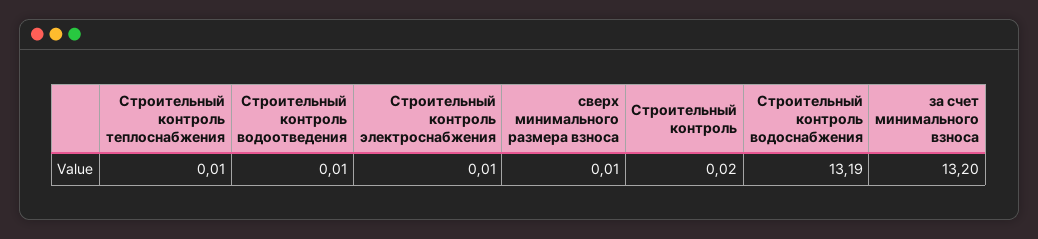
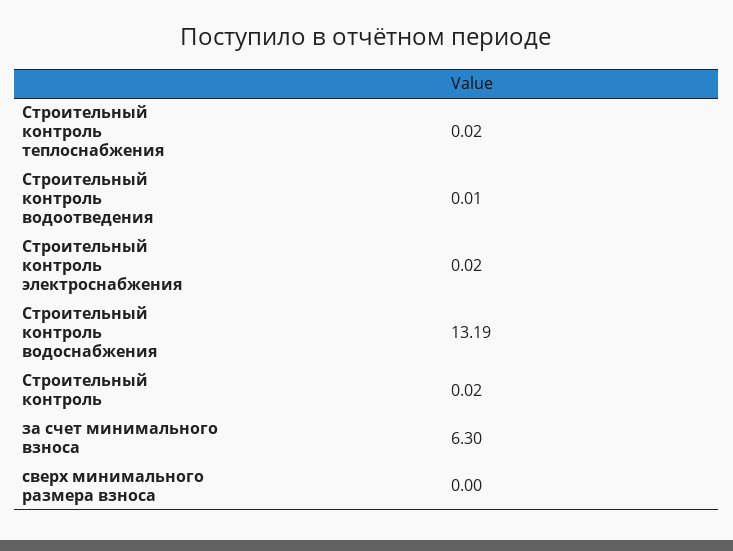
Строительный контроль теплоснабжения: 0.01 -> 0.02
Строительный контроль электроснабжения: 0.01 -> 0.02
сверх минимального размера взноса: 0.01 -> 0
за счет минимального взноса: 13.2 -> 6.3

